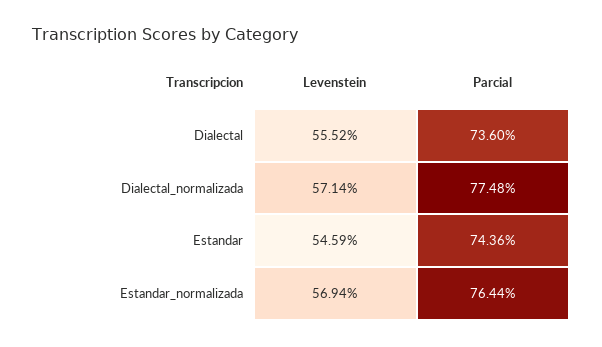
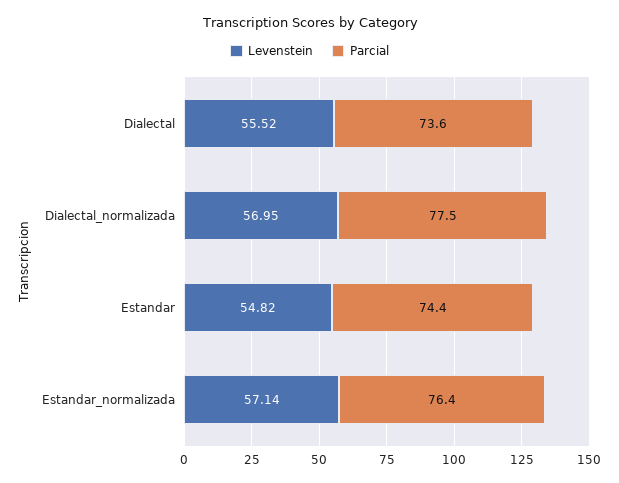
Levenstein, Dialectal_normalizada: 57.14 -> 56.95
Levenstein, Estandar: 54.59 -> 54.82
Levenstein, Estandar_normalizada: 56.94 -> 57.14

